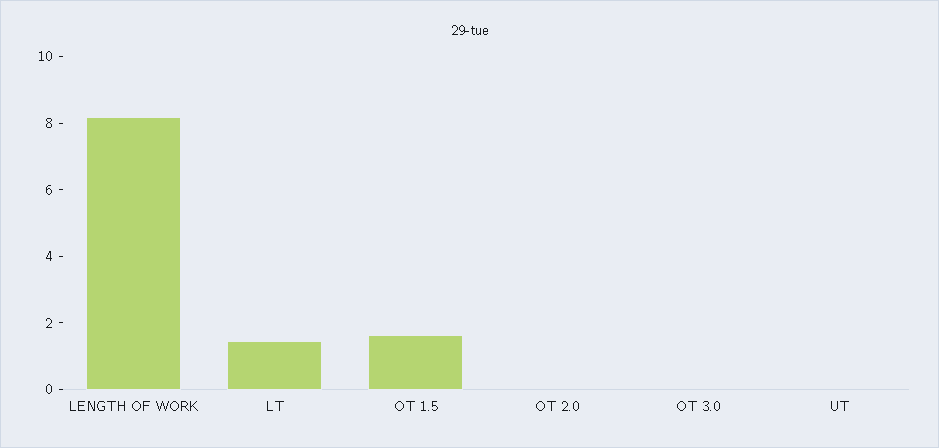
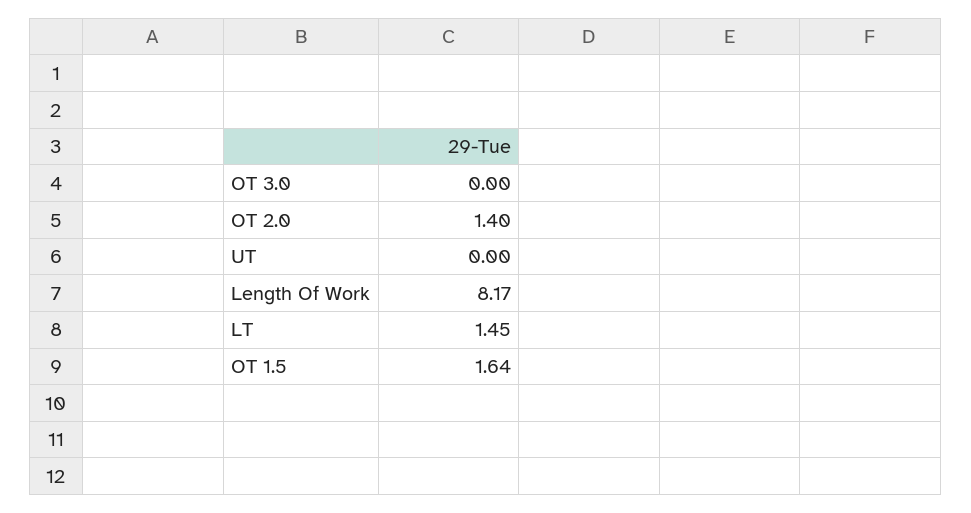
OT 2.0: 0 -> 1.4

